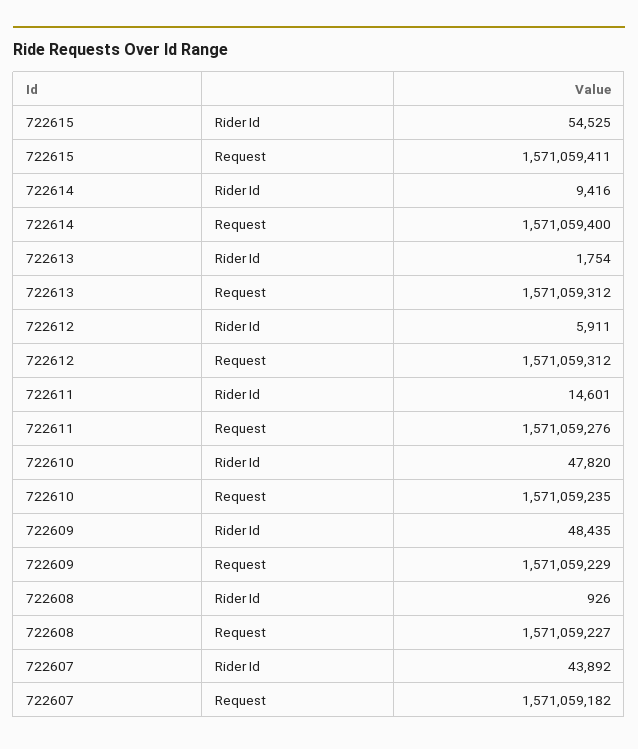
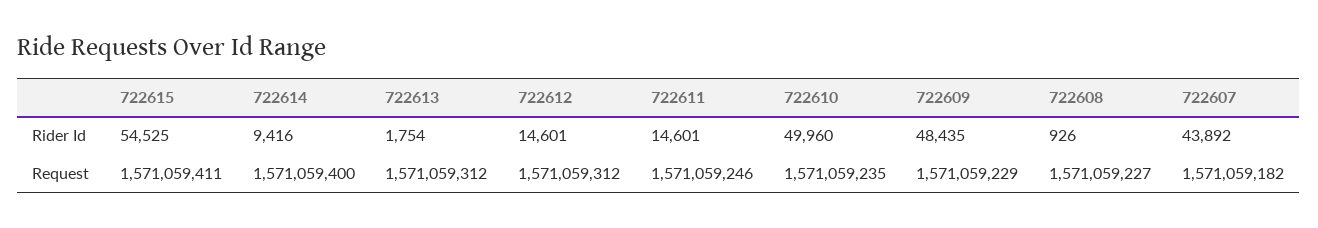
722612, Rider Id: 5911 -> 14601
722611, Request: 1571059276 -> 1571059246
722610, Rider Id: 47820 -> 49960

